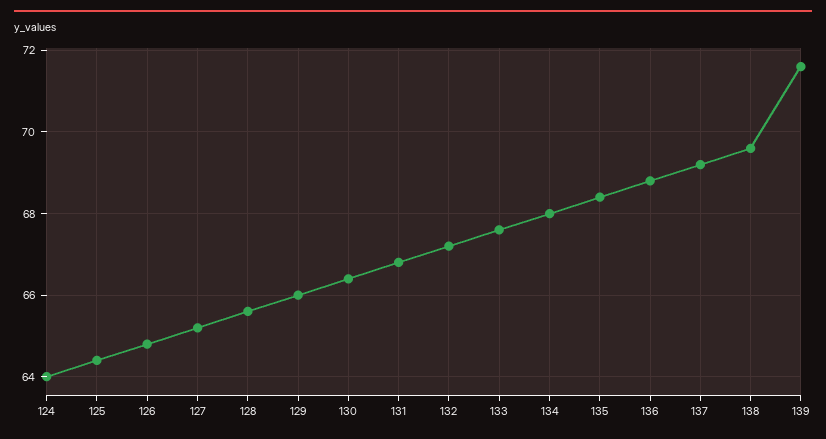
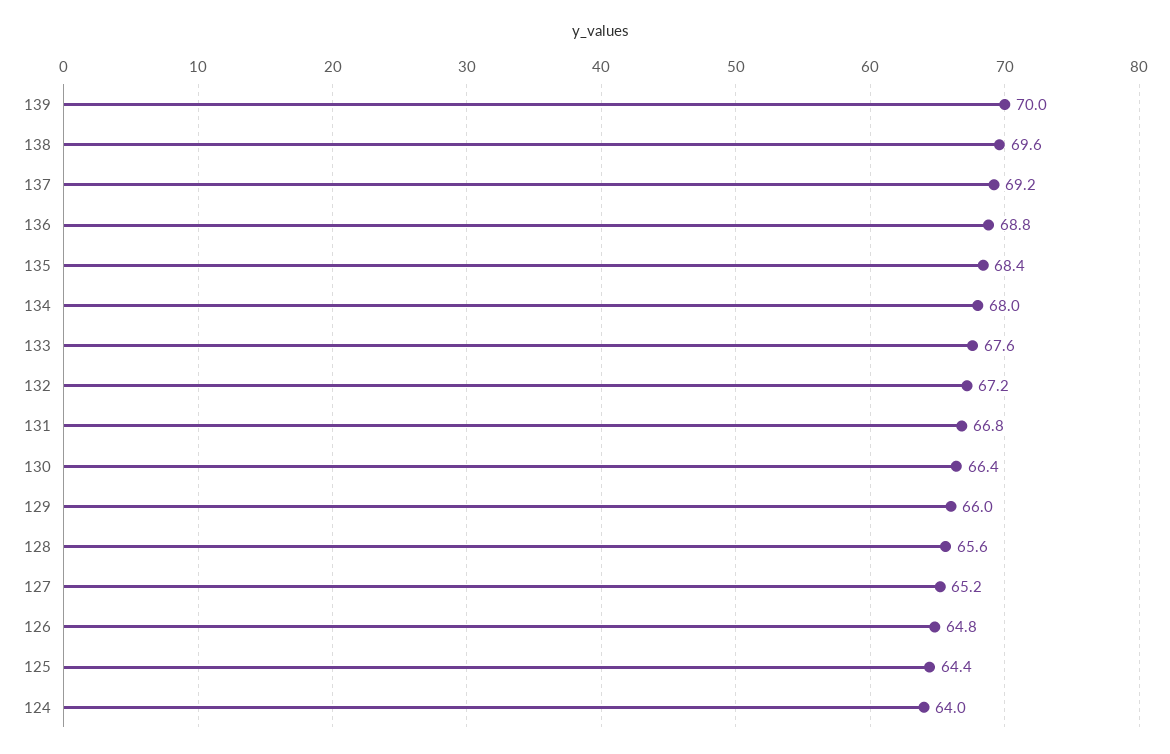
139: 71.5 -> 70

